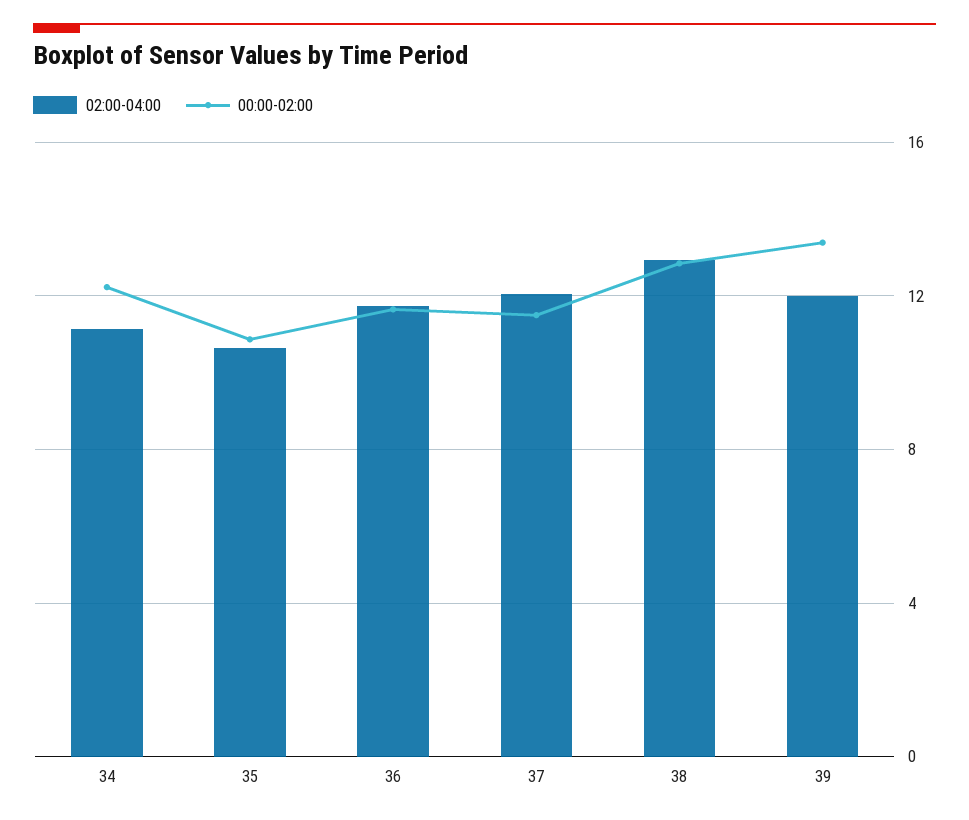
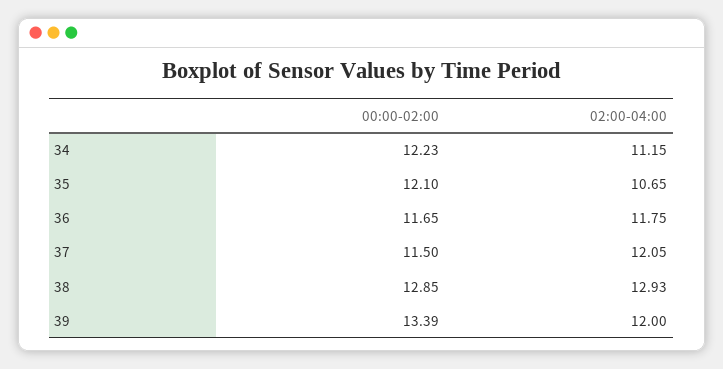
00:00-02:00, 35: 11 -> 12.1

